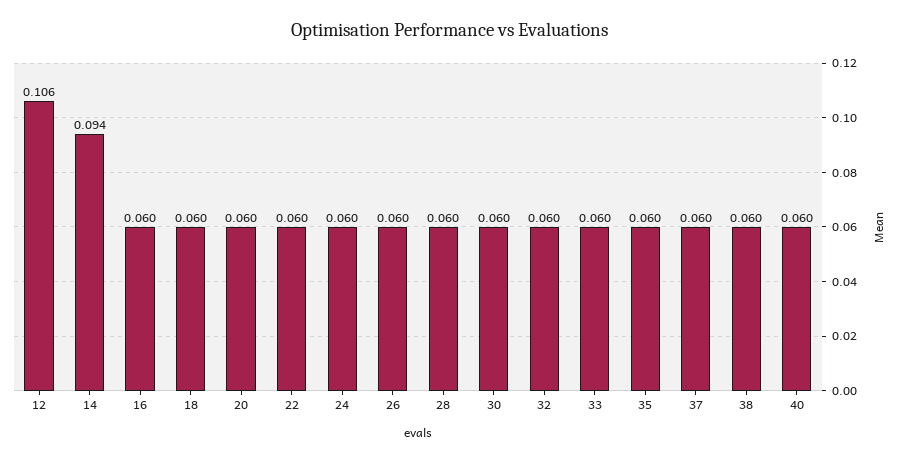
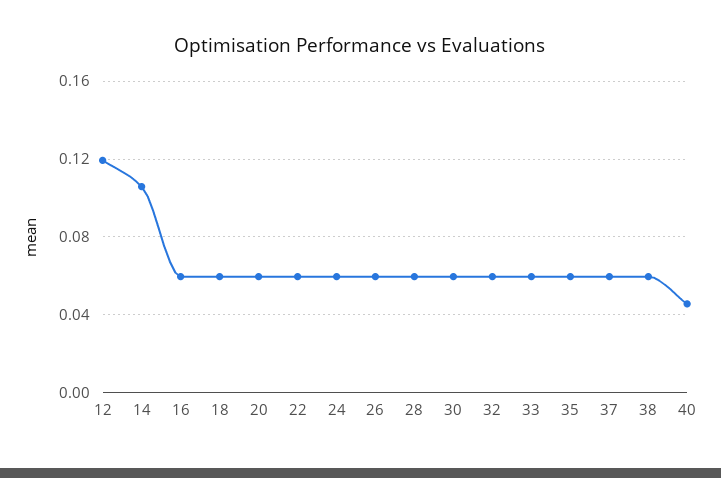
12: 0.106 -> 0.12
14: 0.094 -> 0.105
40: 0.06 -> 0.045

